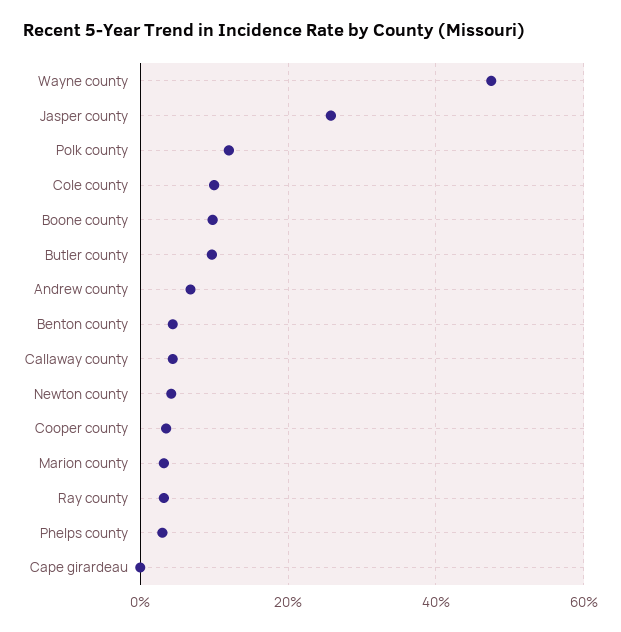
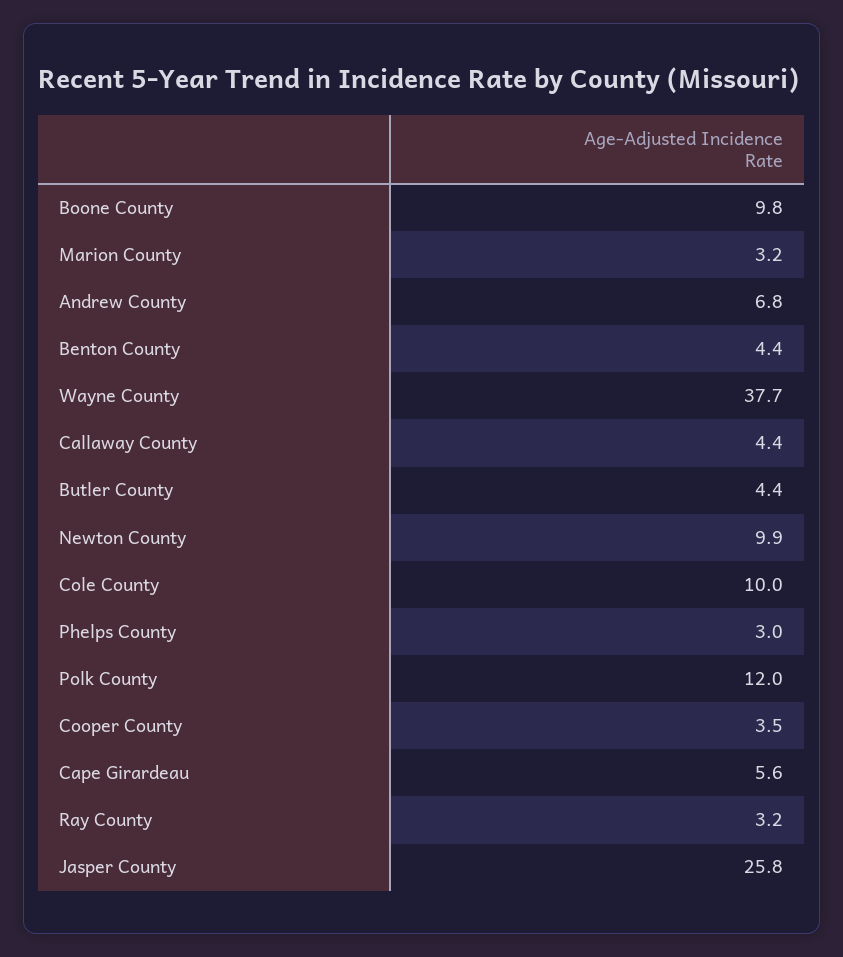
Wayne county: 48 -> 37.7
Butler county: 10 -> 4.4
Newton county: 4 -> 9.9
Cape girardeau: 0 -> 5.6

